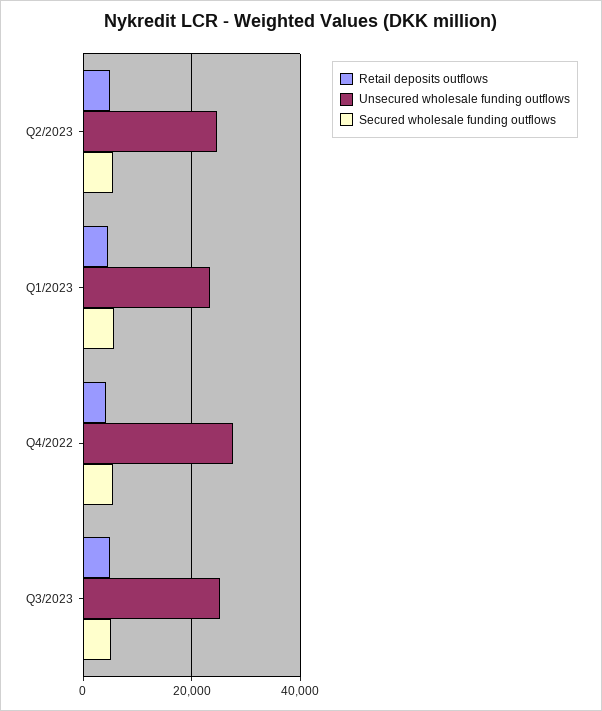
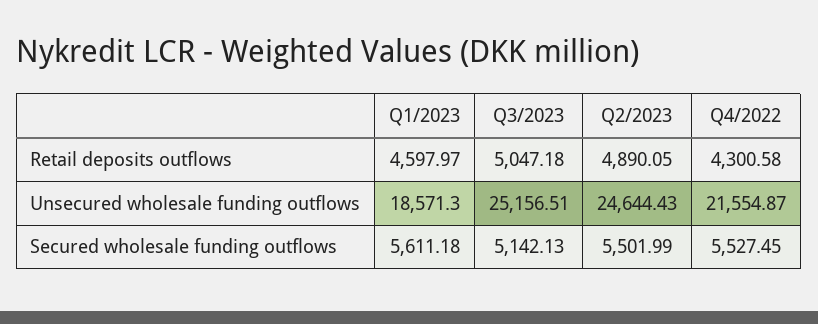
Unsecured wholesale funding outflows, Q1/2023: 24000 -> 18571.3
Unsecured wholesale funding outflows, Q4/2022: 28000 -> 21554.87

